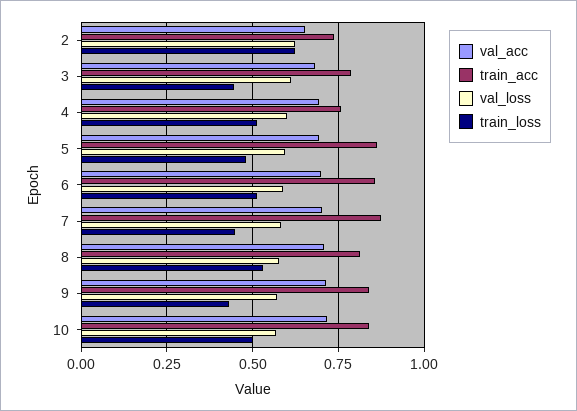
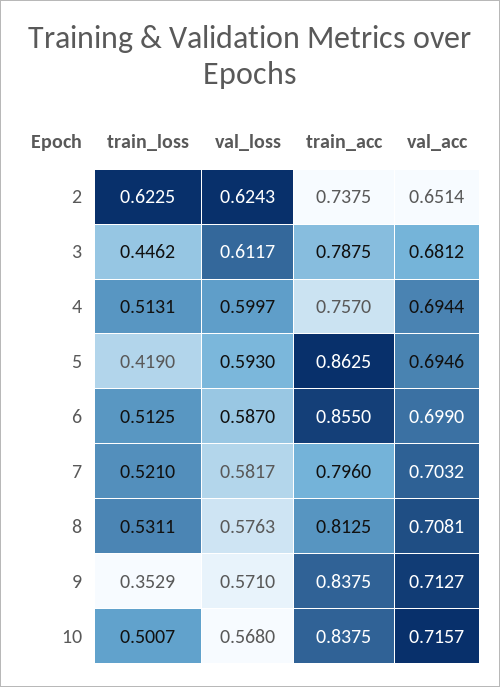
train_loss, 5: 0.475 -> 0.419
train_acc, 7: 0.875 -> 0.796
train_loss, 7: 0.45 -> 0.521
train_loss, 9: 0.425 -> 0.3529

